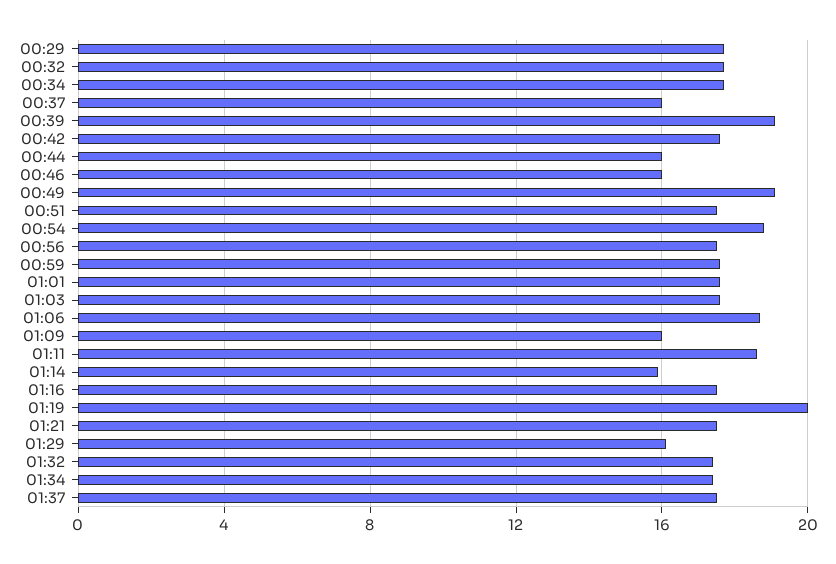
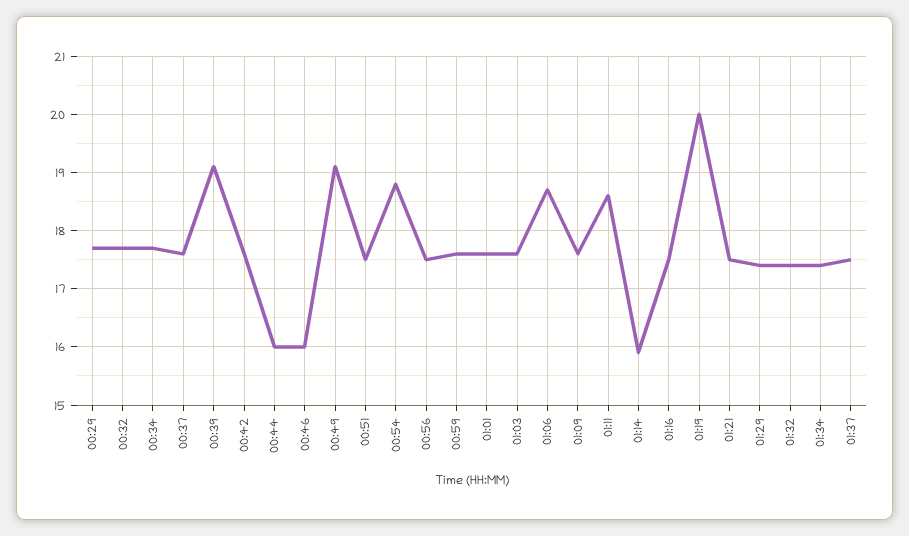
00:37: 16 -> 17.5
01:09: 16 -> 17.5
01:29: 16 -> 17.5

